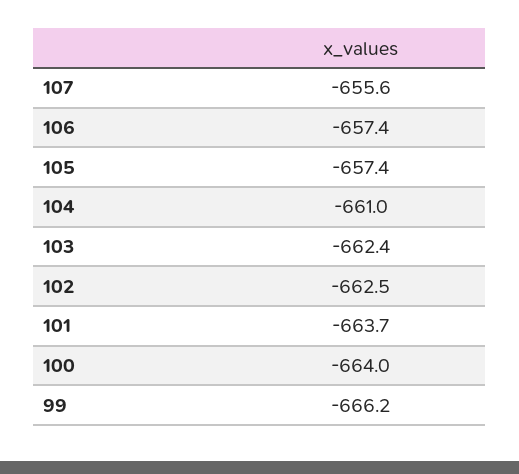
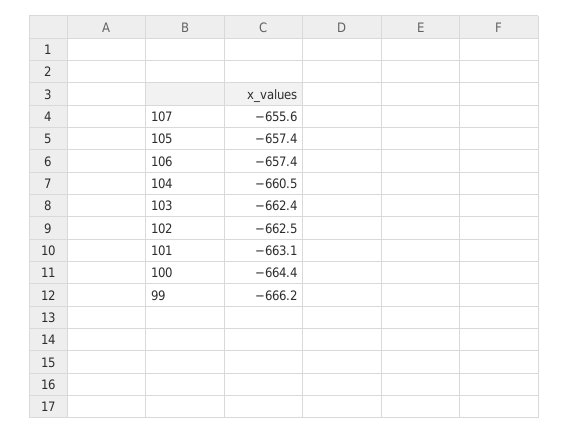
104: -661 -> -660.5
101: -663.7 -> -663.1
100: -664 -> -664.4

